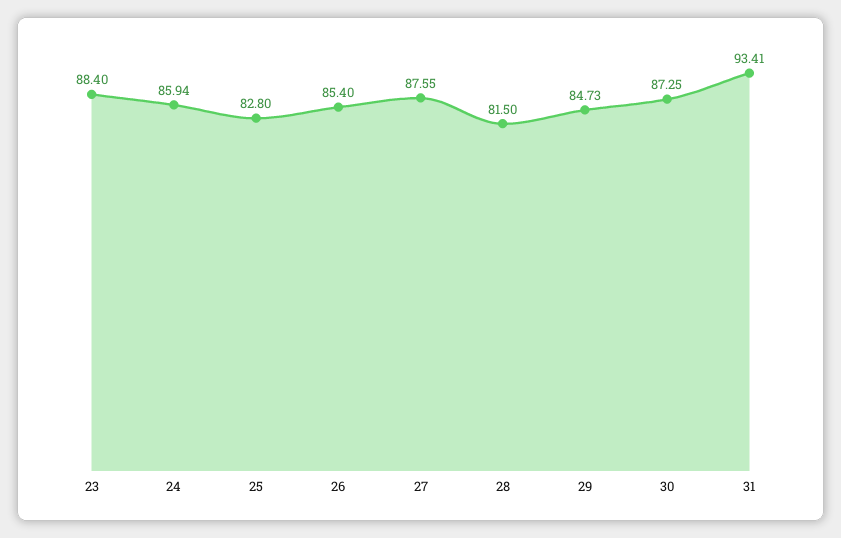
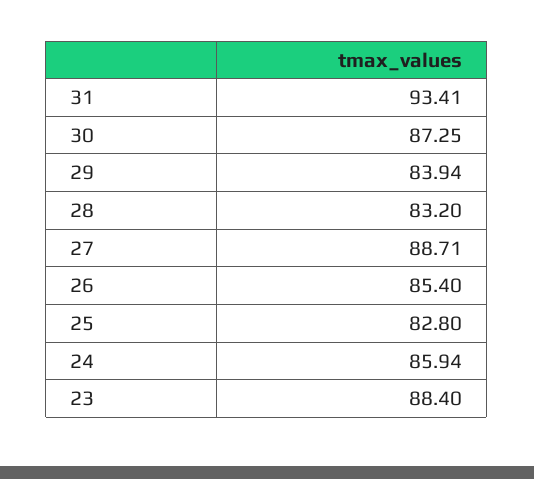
27: 87.55 -> 88.71
28: 81.5 -> 83.2
29: 84.73 -> 83.94

